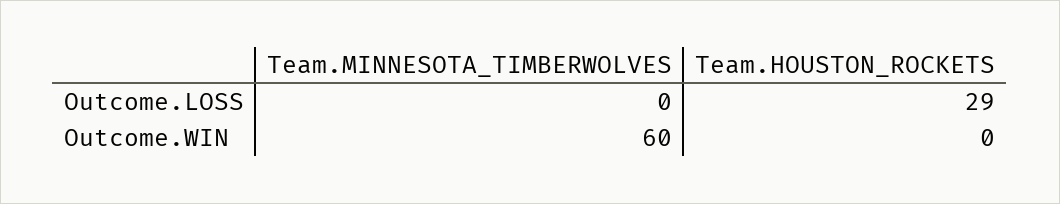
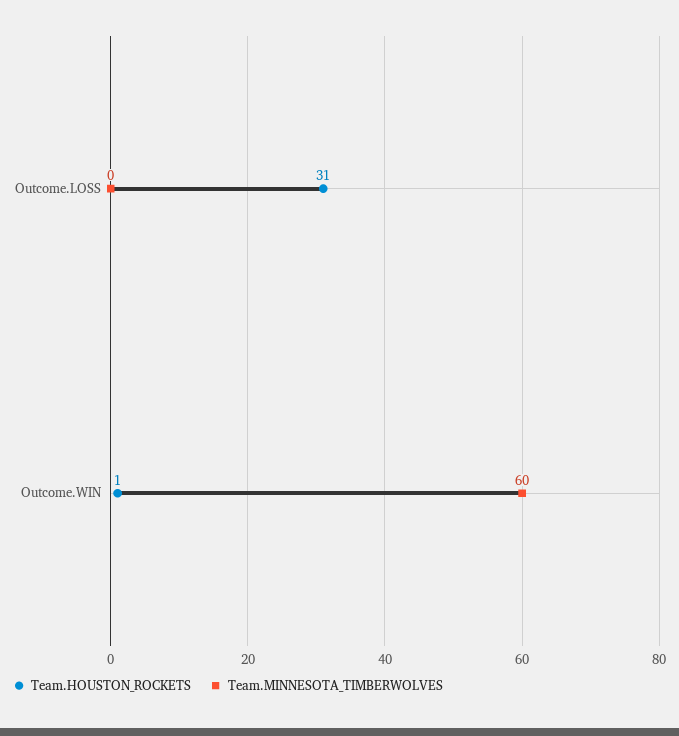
Team.HOUSTON_ROCKETS, Outcome.LOSS: 29 -> 31
Team.HOUSTON_ROCKETS, Outcome.WIN: 0 -> 1

